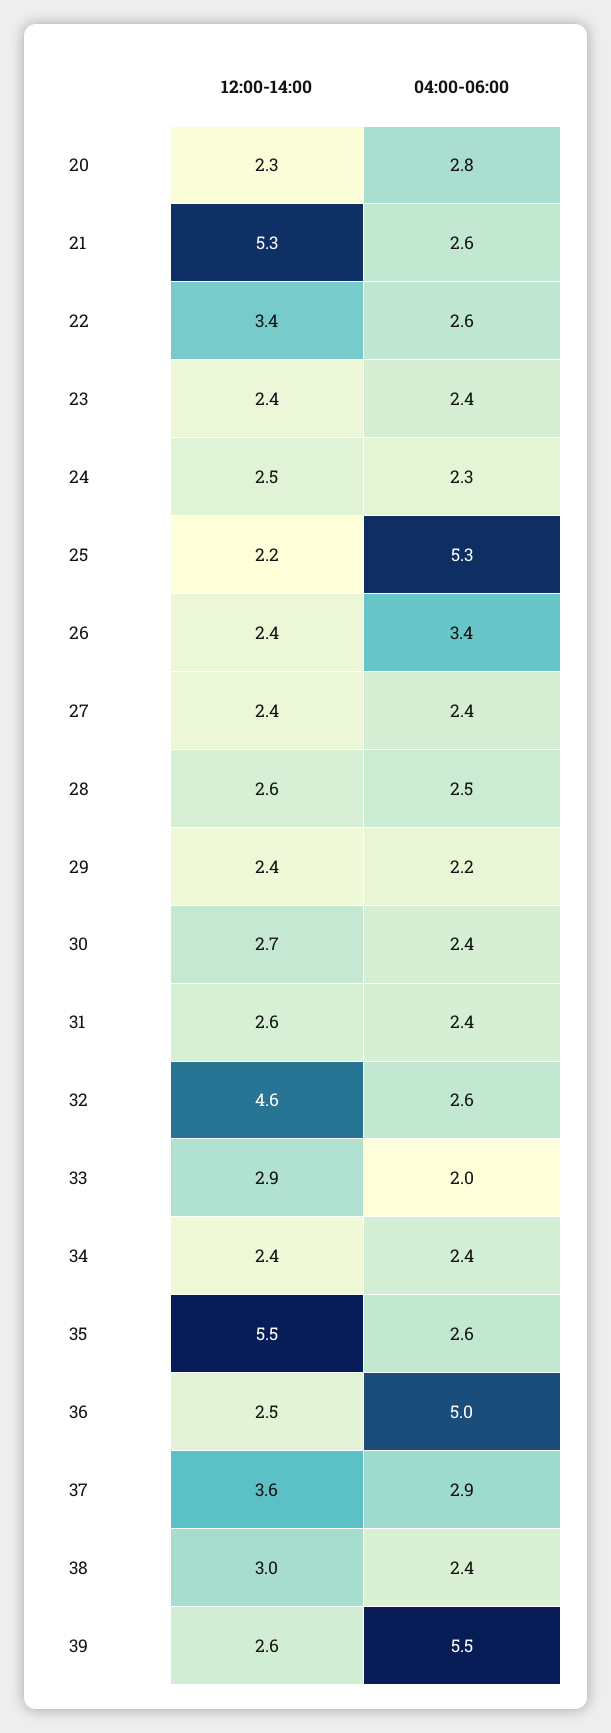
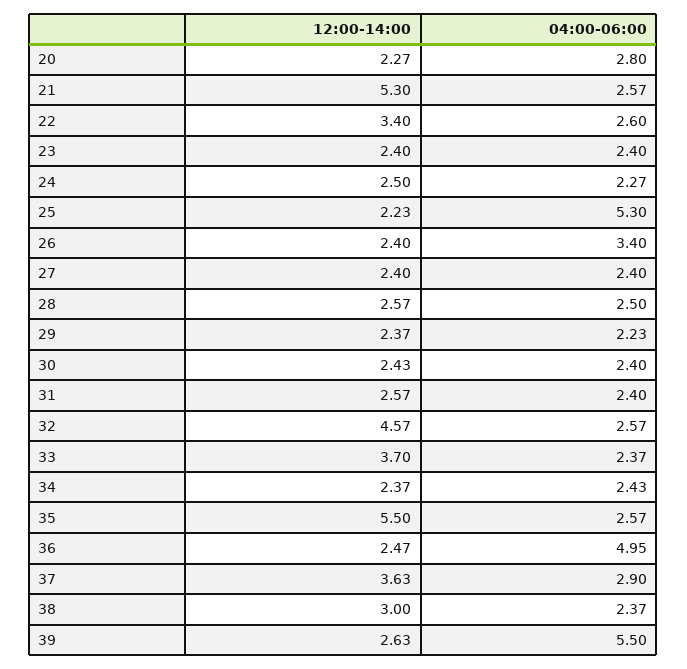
12:00-14:00, 30: 2.7 -> 2.43
12:00-14:00, 33: 2.9 -> 3.7
04:00-06:00, 33: 2 -> 2.37

